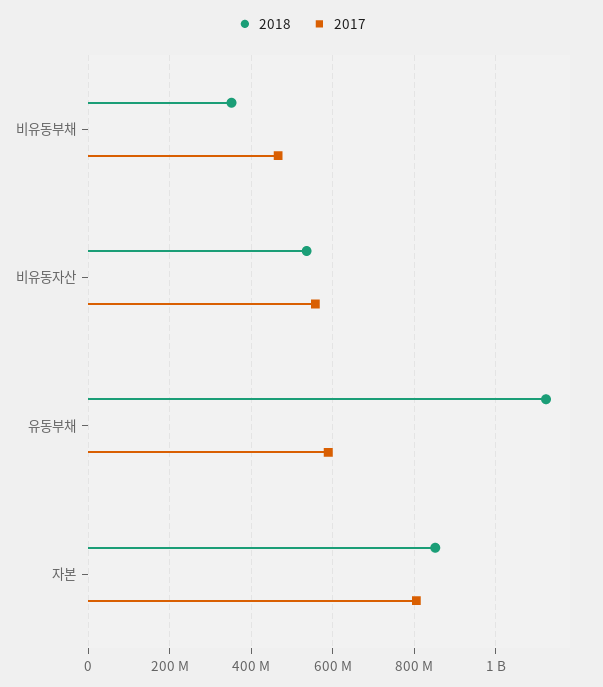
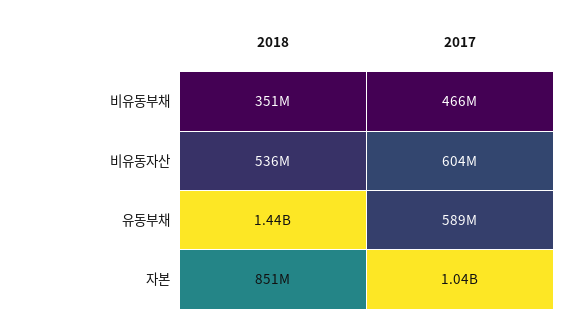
2017, 비유동자산: 560000000 -> 604000000
2018, 유동부채: 1120000000 -> 1440000000
2017, 자본: 800000000 -> 1040000000

